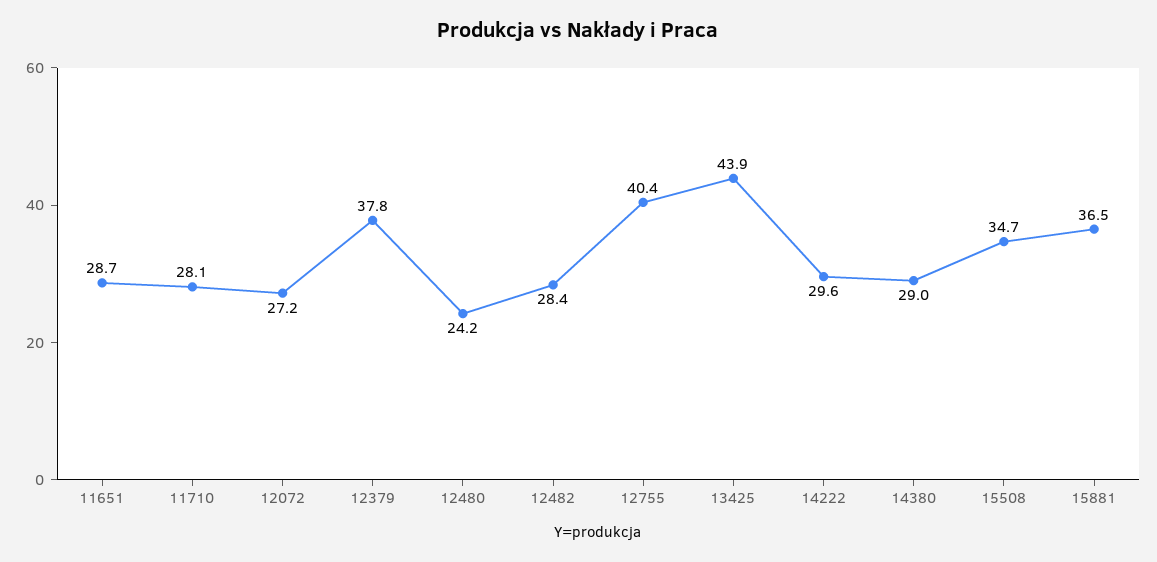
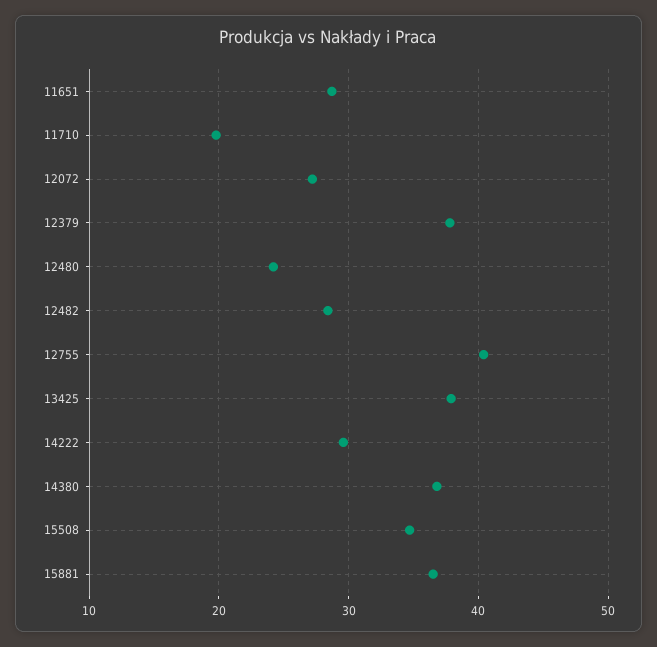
11710: 28.1 -> 20
13425: 43.9 -> 38
14380: 29 -> 37

